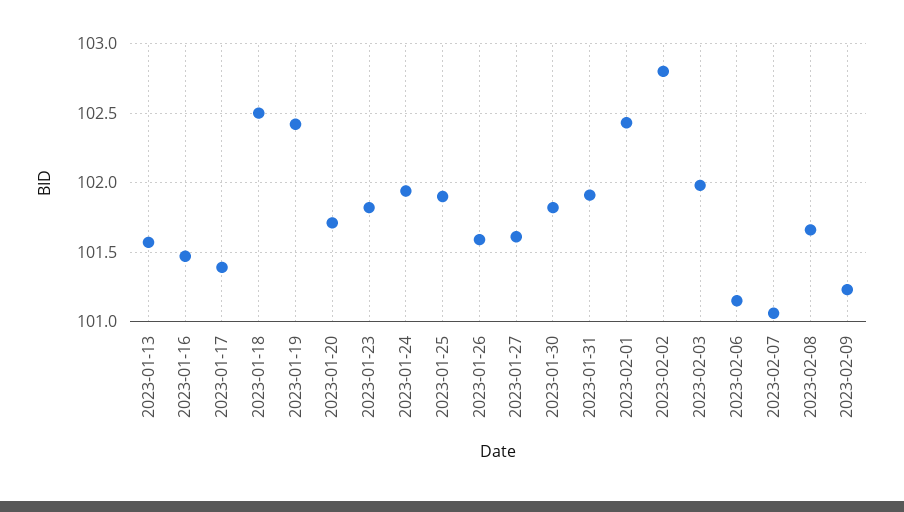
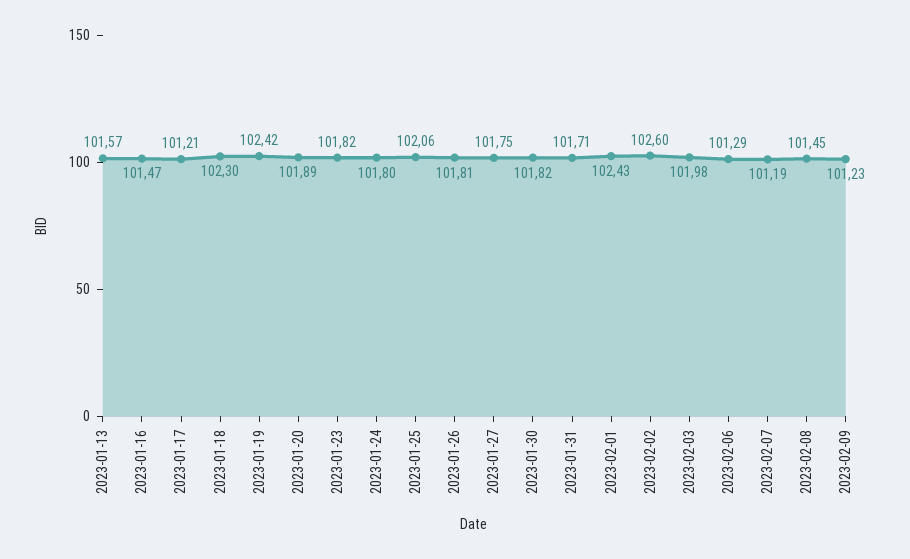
2023-01-17: 101.4 -> 101.21
2023-01-18: 102.5 -> 102.3
2023-01-20: 101.7 -> 101.89
2023-01-24: 101.95 -> 101.8
2023-01-25: 101.9 -> 102.06
2023-01-26: 101.6 -> 101.81
2023-01-27: 101.6 -> 101.75
2023-01-31: 101.9 -> 101.71
2023-02-02: 102.8 -> 102.6
2023-02-06: 101.15 -> 101.29
2023-02-07: 101.05 -> 101.19
2023-02-08: 101.65 -> 101.45

